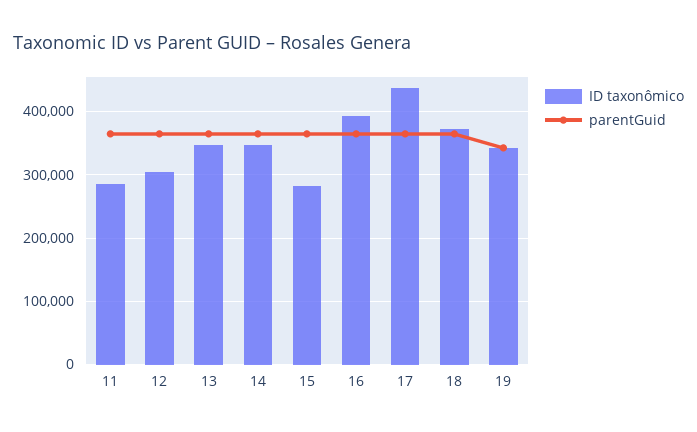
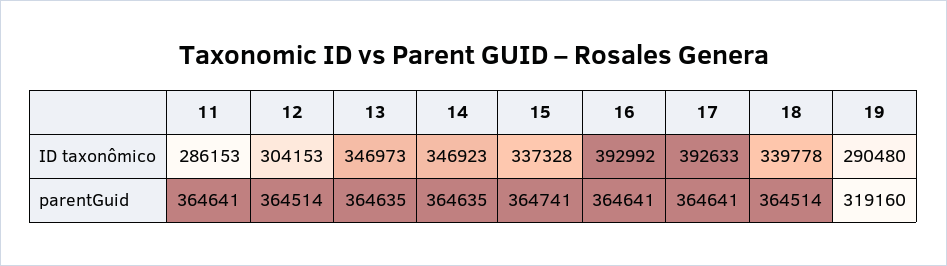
ID taxonômico, 15: 280000 -> 337328
ID taxonômico, 17: 440000 -> 392633
ID taxonômico, 18: 370000 -> 339778
ID taxonômico, 19: 340000 -> 290480
parentGuid, 19: 340000 -> 319160

